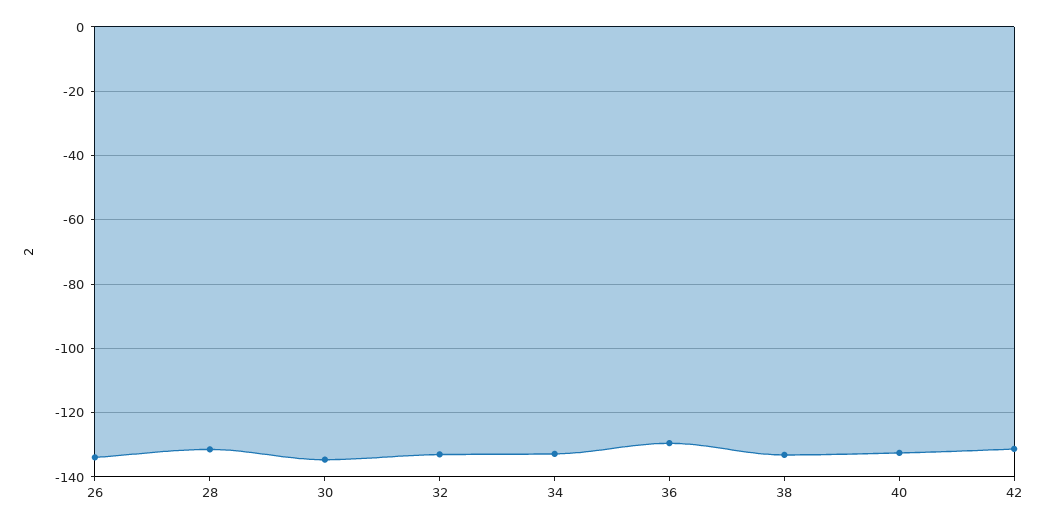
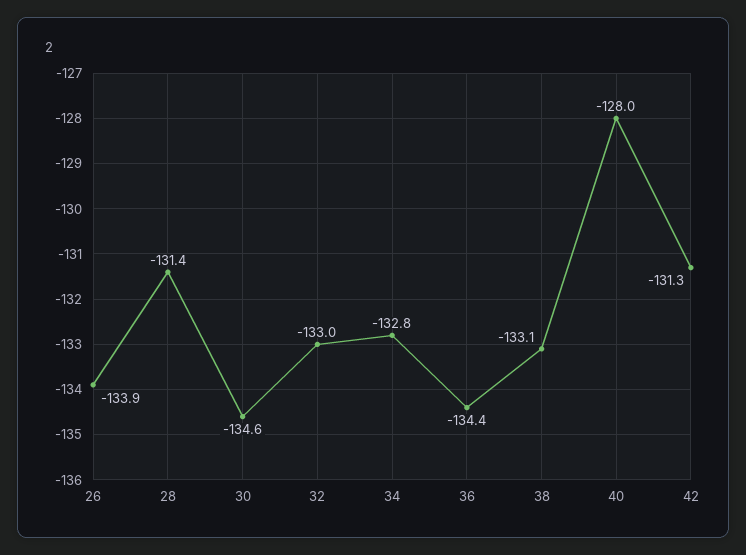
36: -130 -> -134.4
40: -132 -> -128

